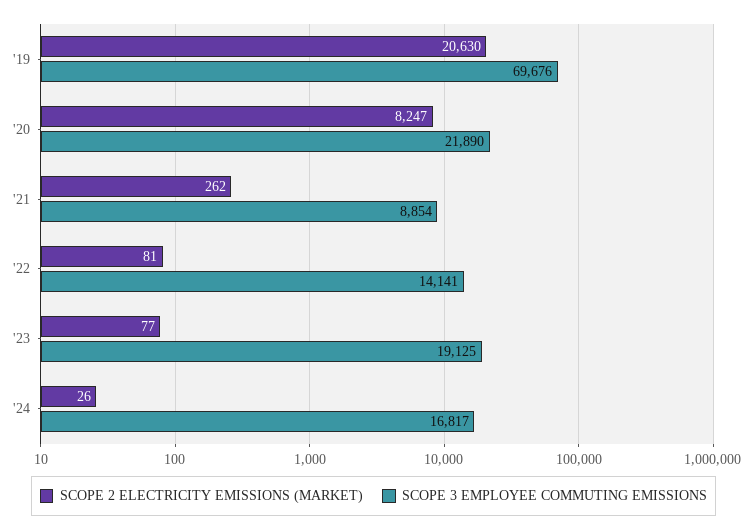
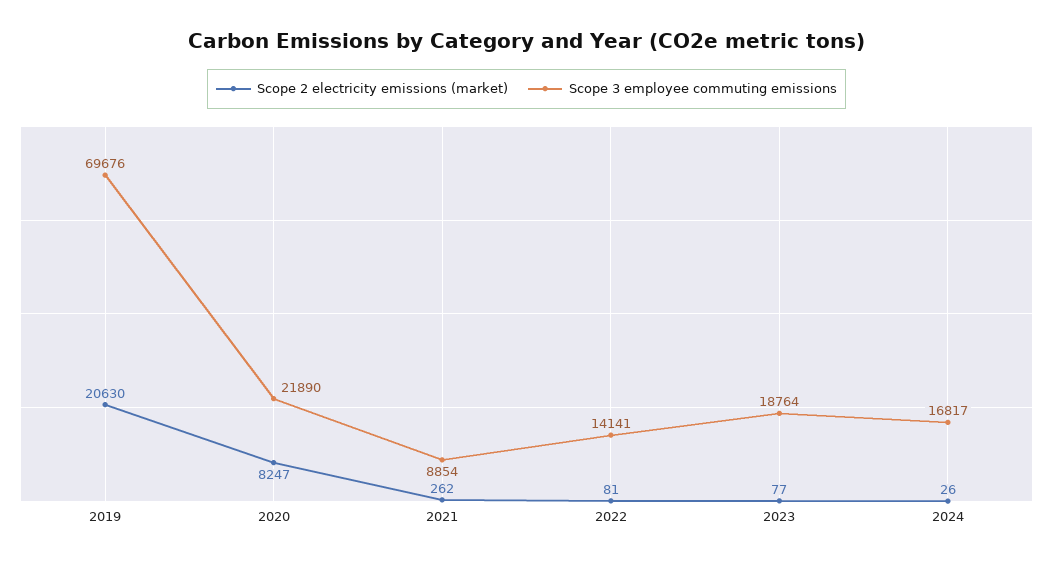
SCOPE 3 EMPLOYEE COMMUTING EMISSIONS, '23: 19125 -> 18764

